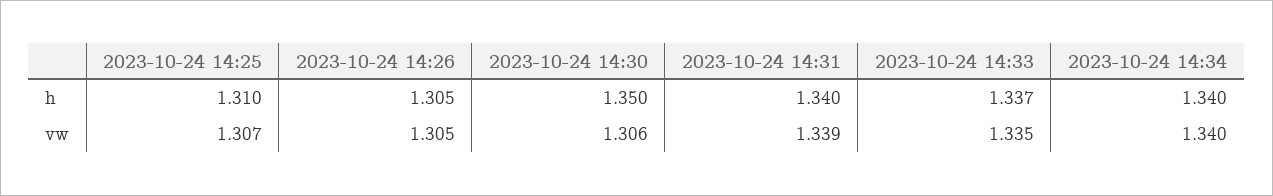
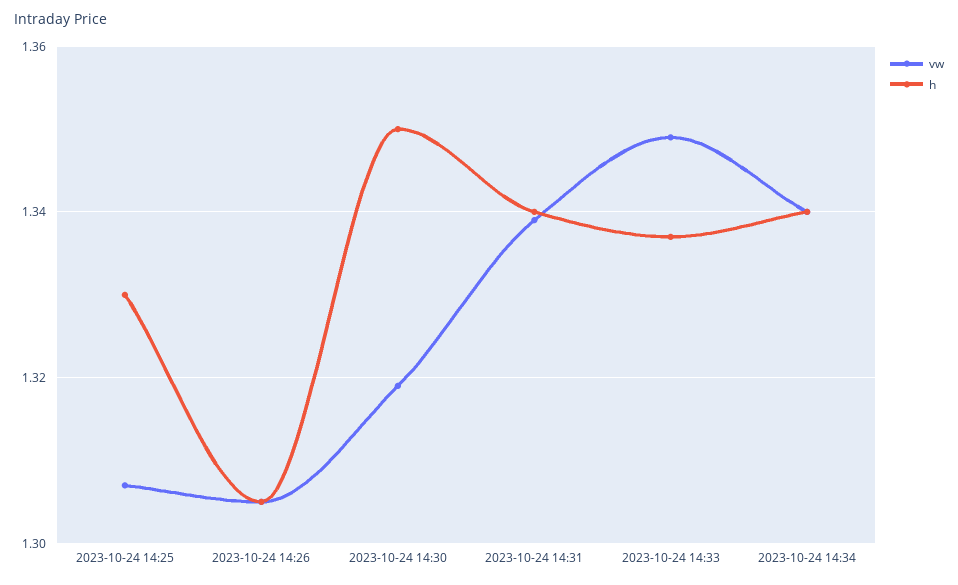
h, 2023-10-24 14:25: 1.31 -> 1.33
vw, 2023-10-24 14:30: 1.306 -> 1.32
vw, 2023-10-24 14:33: 1.335 -> 1.35

